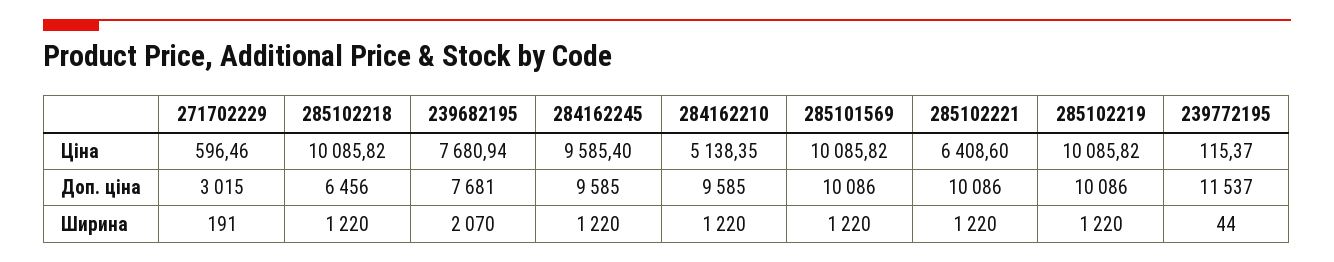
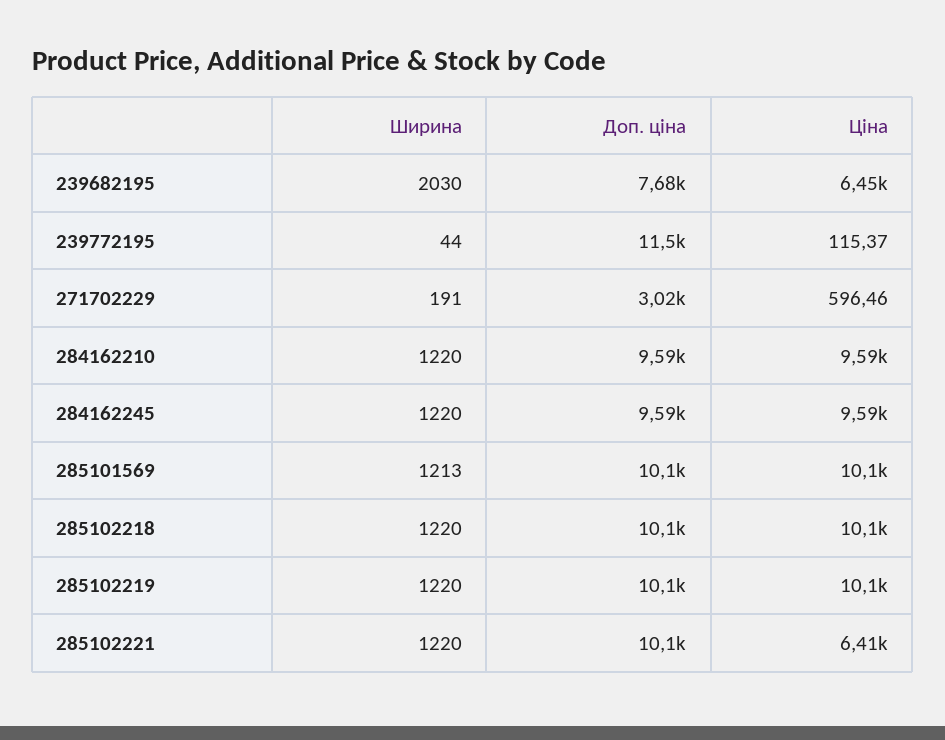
239682195, Ціна: 7680.94 -> 6450
284162210, Ціна: 5138.35 -> 9590
285102218, Доп. ціна: 6456 -> 10100
239682195, Ширина: 2070 -> 2030
285101569, Ширина: 1220 -> 1213

